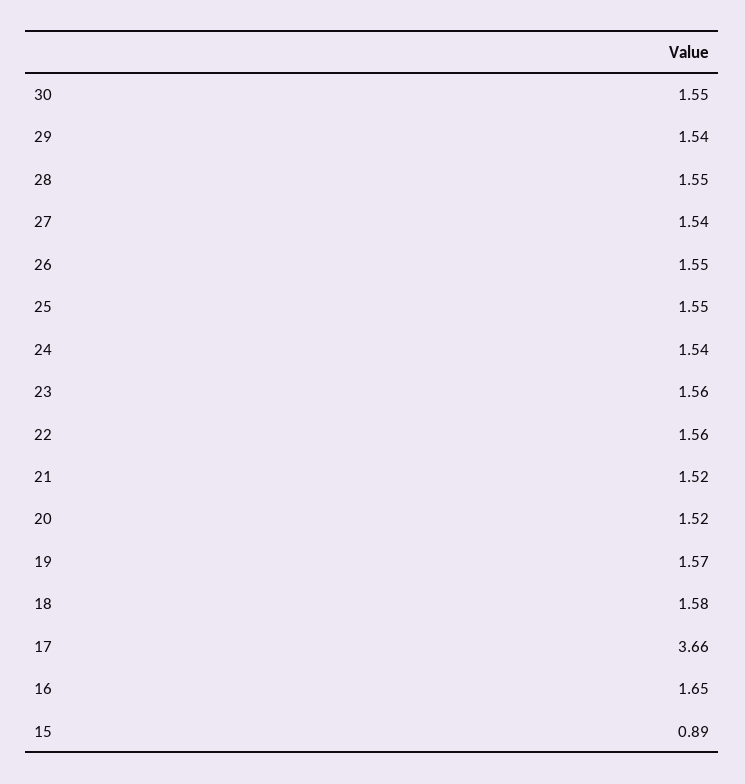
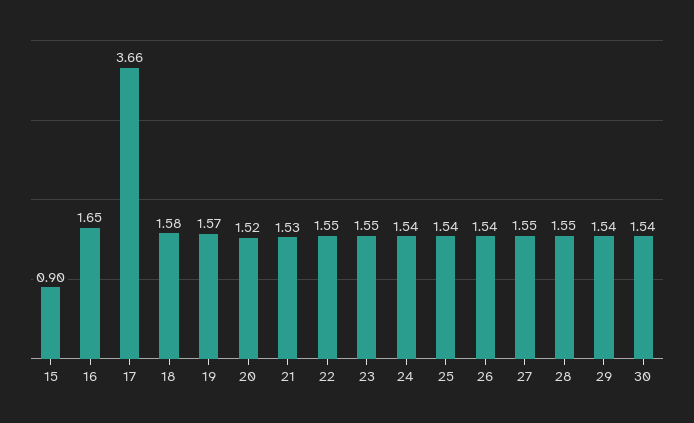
30: 1.55 -> 1.54
27: 1.54 -> 1.55
26: 1.55 -> 1.54
25: 1.55 -> 1.54
23: 1.56 -> 1.55
22: 1.56 -> 1.55
21: 1.52 -> 1.53
15: 0.89 -> 0.9

